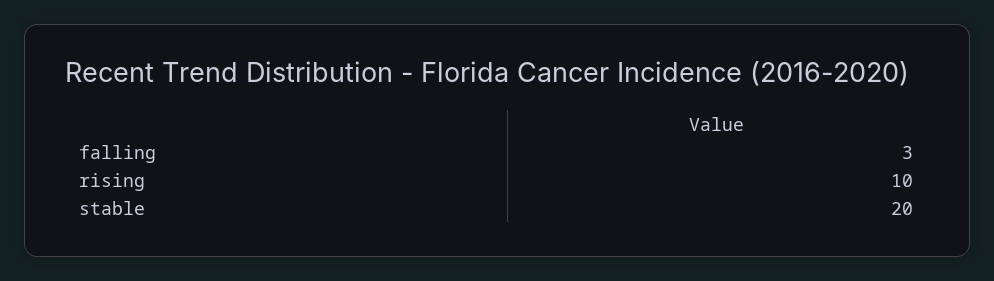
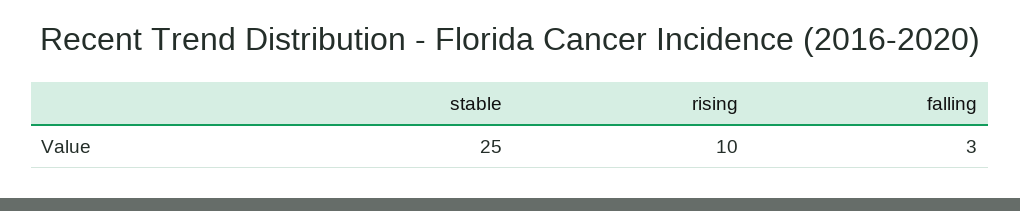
stable: 20 -> 25

